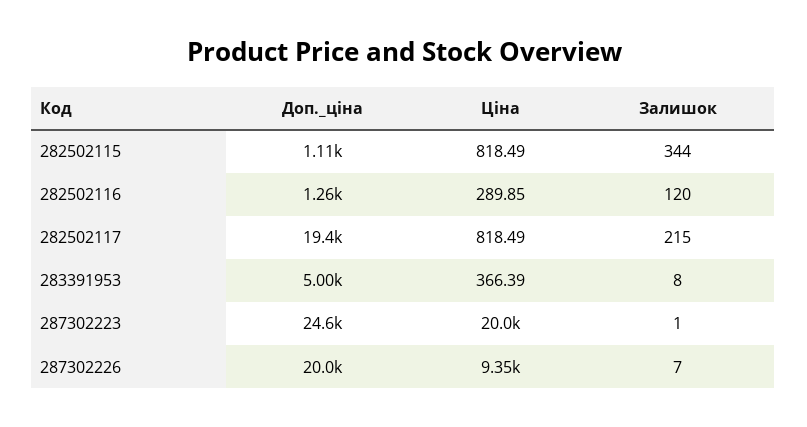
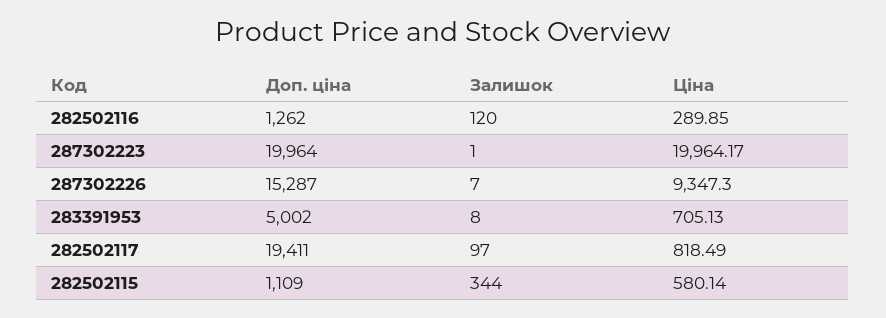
Ціна, 282502115: 818.49 -> 580.14
Залишок, 282502117: 215 -> 97
Ціна, 283391953: 366.39 -> 705.13
Доп._ціна, 287302223: 24600 -> 19964
Доп._ціна, 287302226: 20000 -> 15287

